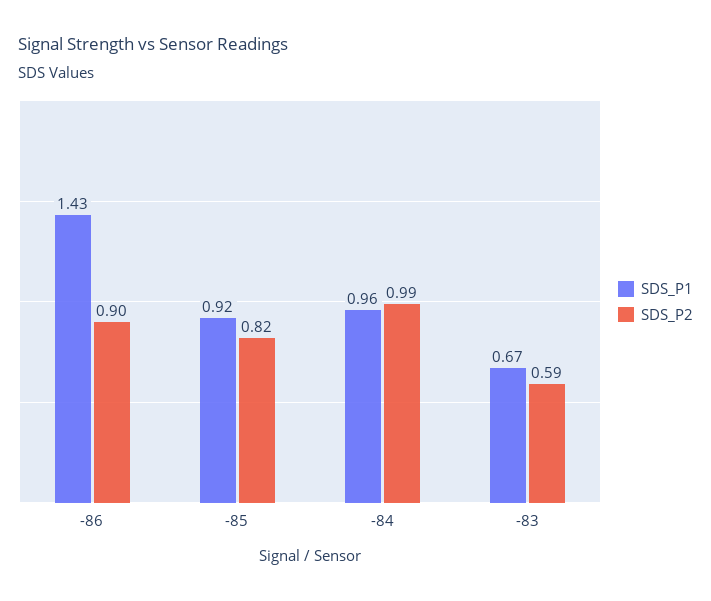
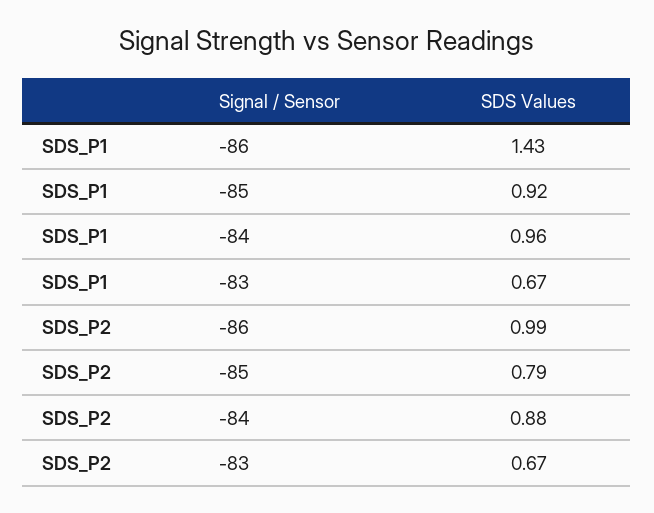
SDS_P2, -86: 0.9 -> 0.99
SDS_P2, -85: 0.82 -> 0.79
SDS_P2, -84: 0.99 -> 0.88
SDS_P2, -83: 0.59 -> 0.67

